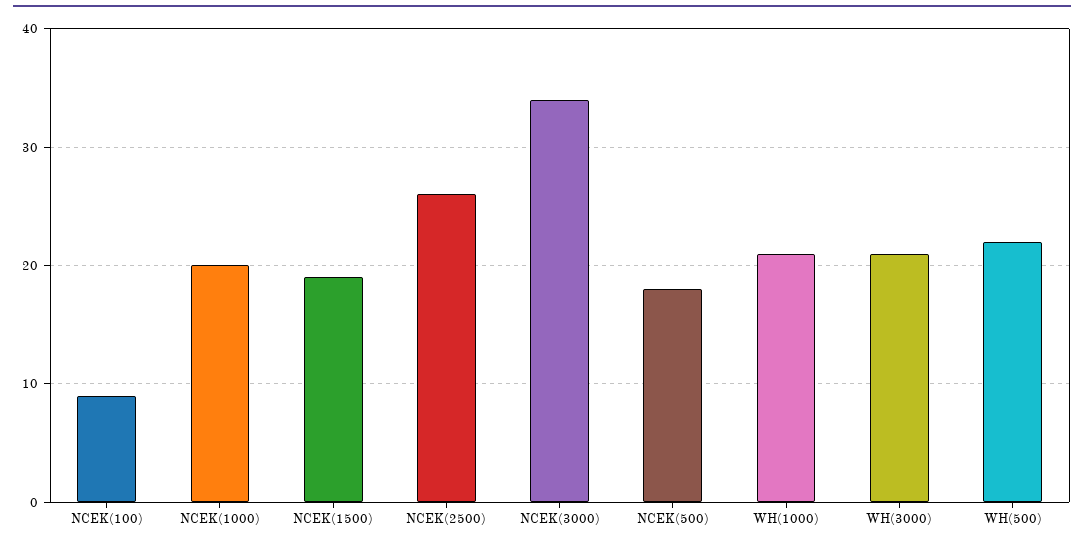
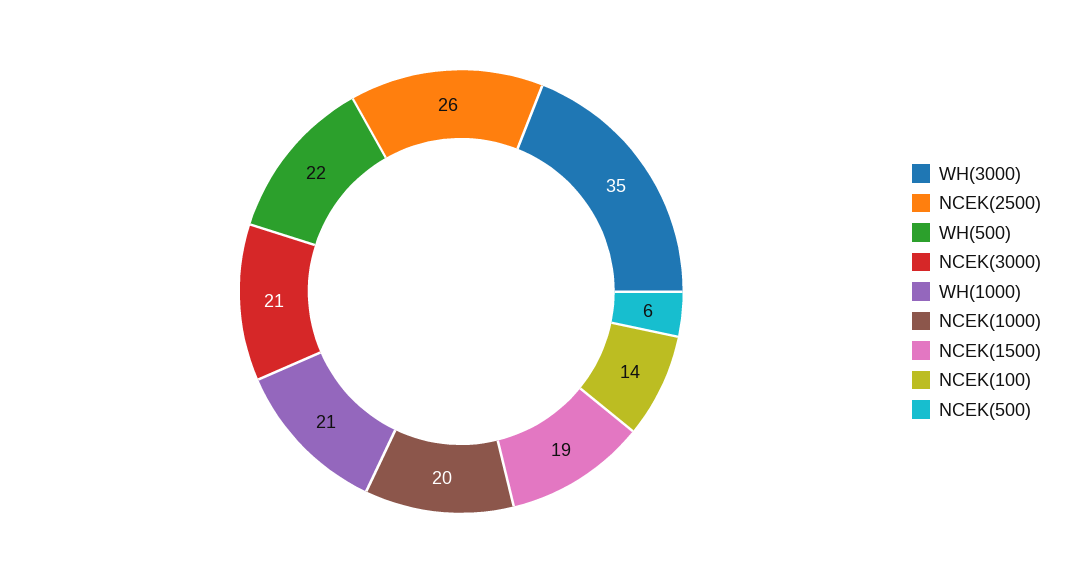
NCEK(100): 9 -> 14
NCEK(3000): 34 -> 21
NCEK(500): 18 -> 6
WH(3000): 21 -> 35

